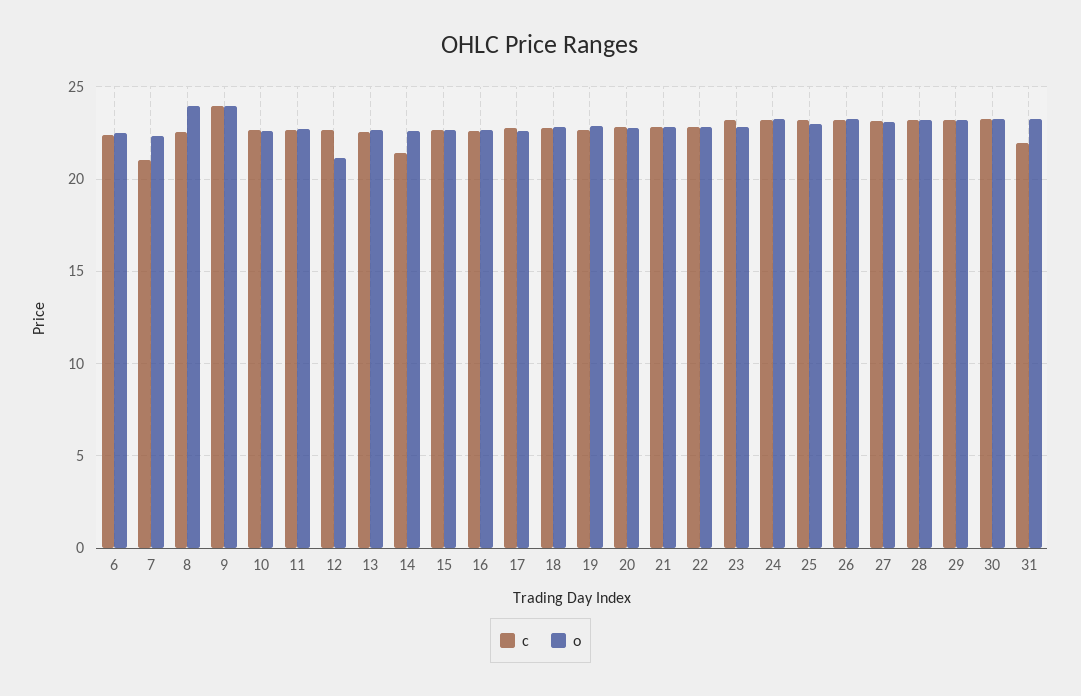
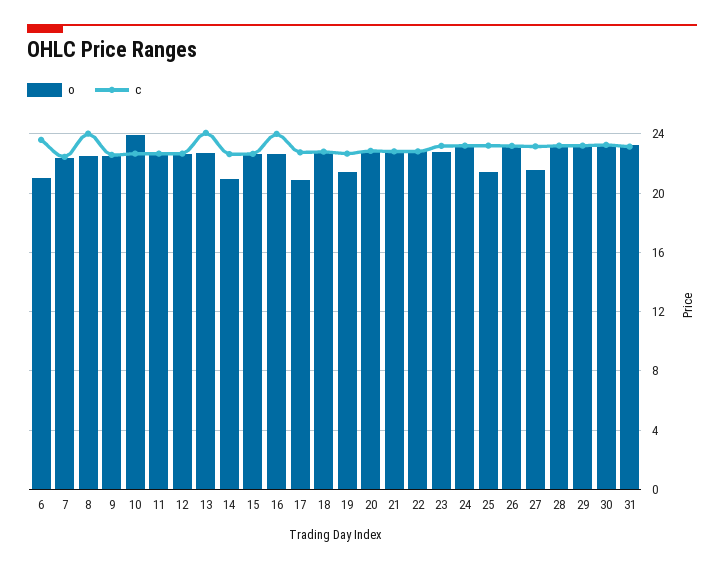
c, 6: 22.5 -> 23.5
o, 6: 22.5 -> 21
c, 7: 21 -> 22.5
c, 8: 22.5 -> 24
o, 8: 24 -> 22.5
c, 9: 24 -> 22.5
o, 9: 24 -> 22.5
o, 10: 22.5 -> 24
o, 12: 21 -> 22.5
c, 13: 22.5 -> 24
c, 14: 21.5 -> 22.5
o, 14: 22.5 -> 21
c, 16: 22.5 -> 24
o, 17: 22.5 -> 21
o, 19: 23 -> 21.5
o, 25: 23 -> 21.5
o, 27: 23 -> 21.5
c, 31: 22 -> 23

